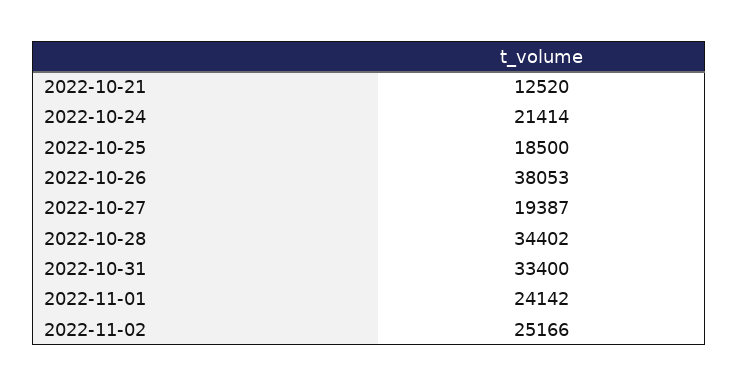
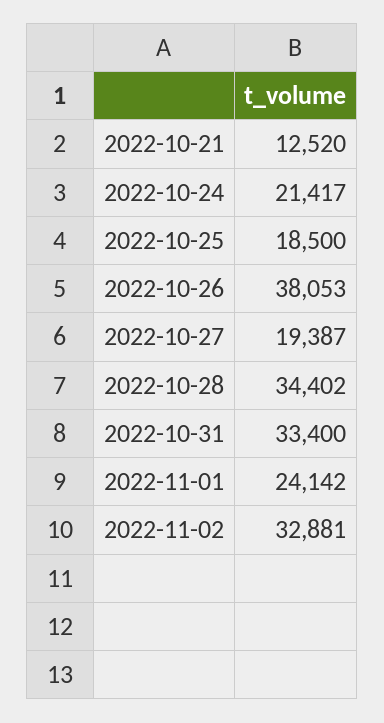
2022-10-24: 21414 -> 21417
2022-11-02: 25166 -> 32881

